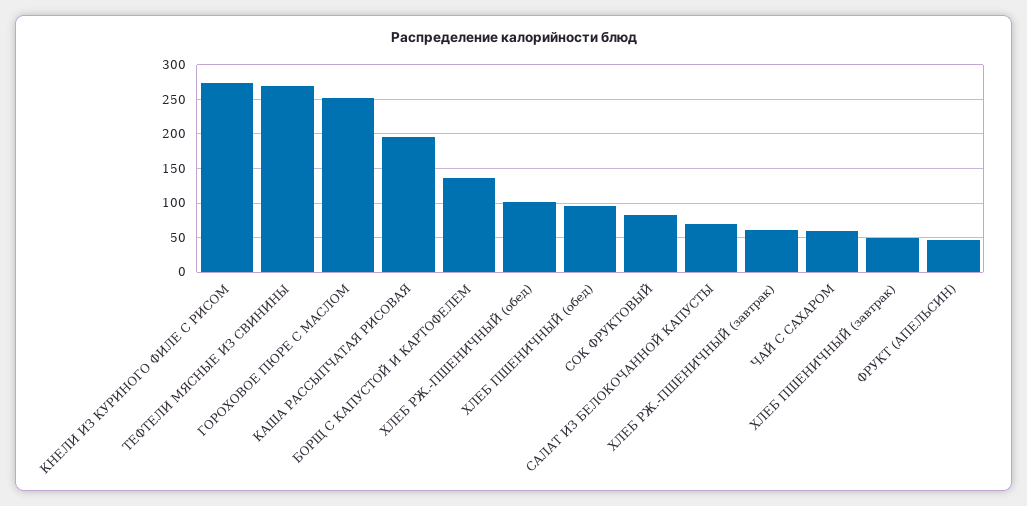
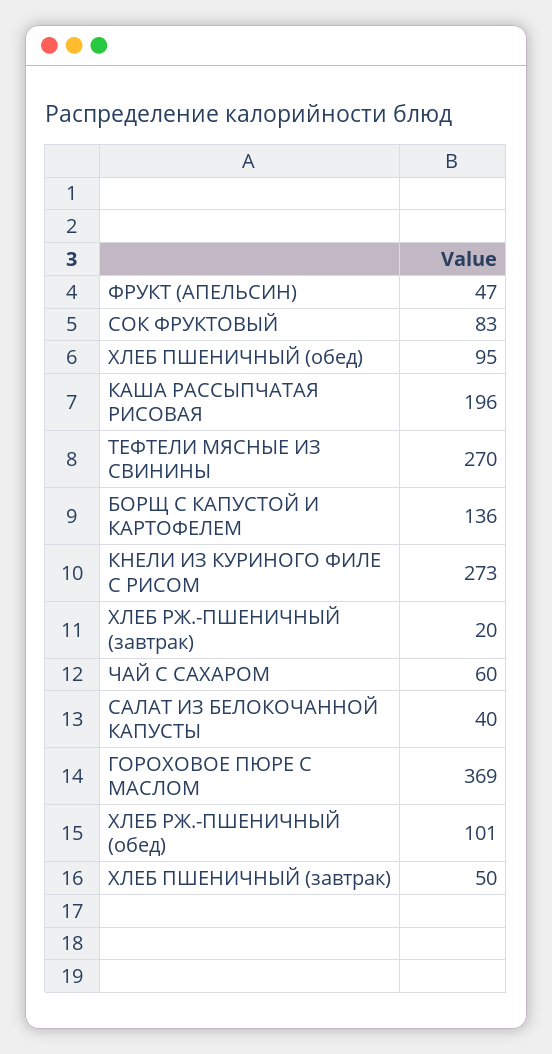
ГОРОХОВОЕ ПЮРЕ С МАСЛОМ: 250 -> 369
САЛАТ ИЗ БЕЛОКОЧАННОЙ КАПУСТЫ: 70 -> 40
ХЛЕБ РЖ.-ПШЕНИЧНЫЙ (завтрак): 60 -> 20

